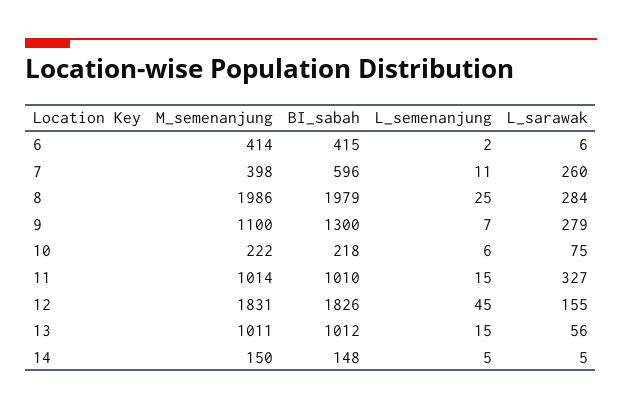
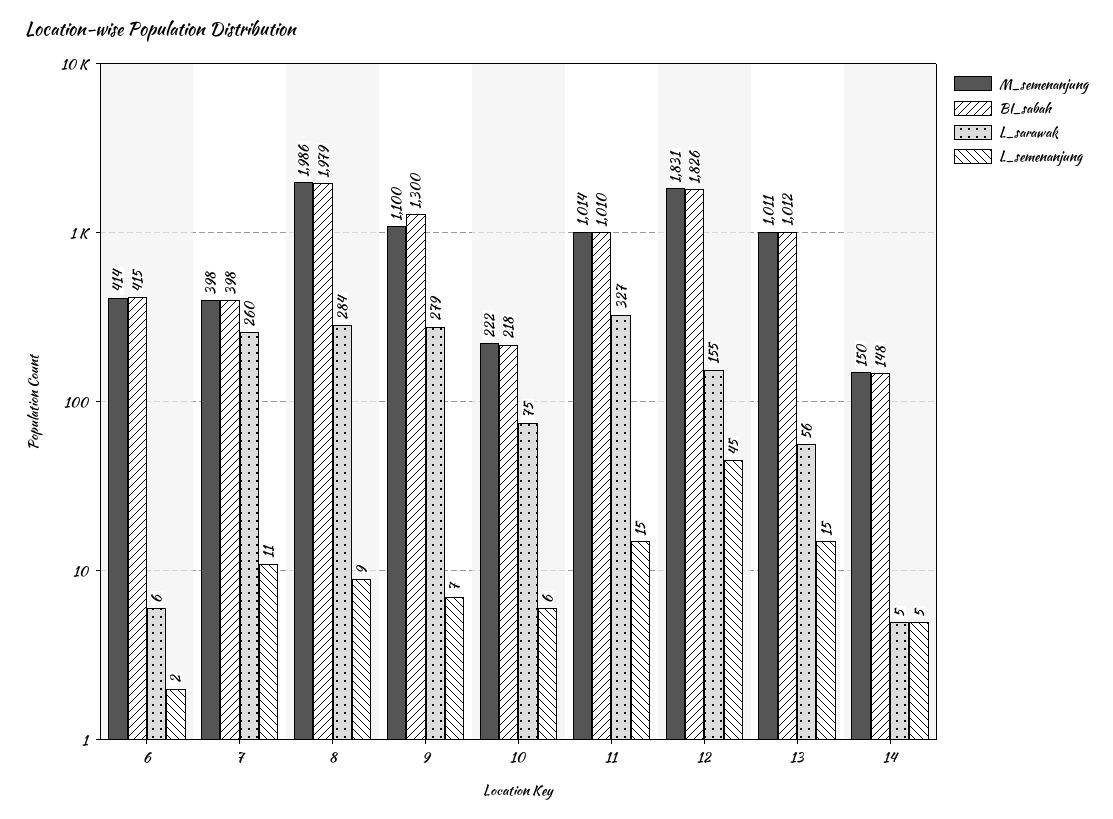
BI_sabah, 7: 596 -> 398
L_semenanjung, 8: 25 -> 9

